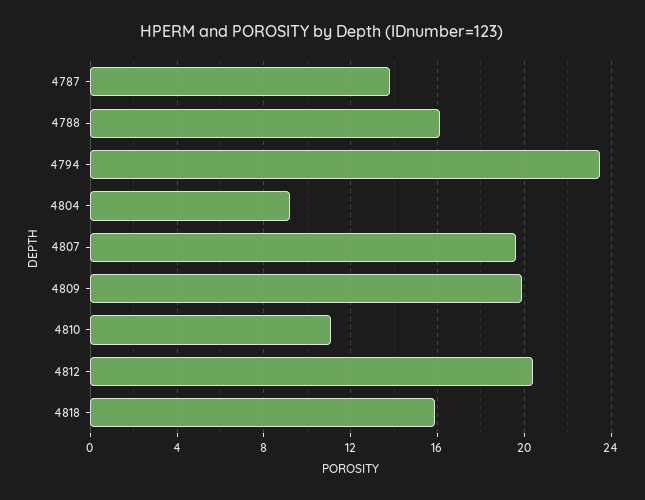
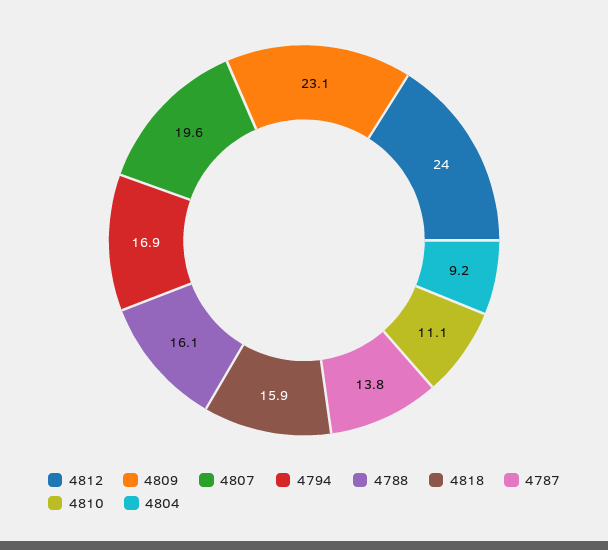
4794: 23.5 -> 16.9
4809: 20 -> 23.1
4812: 20.5 -> 24

